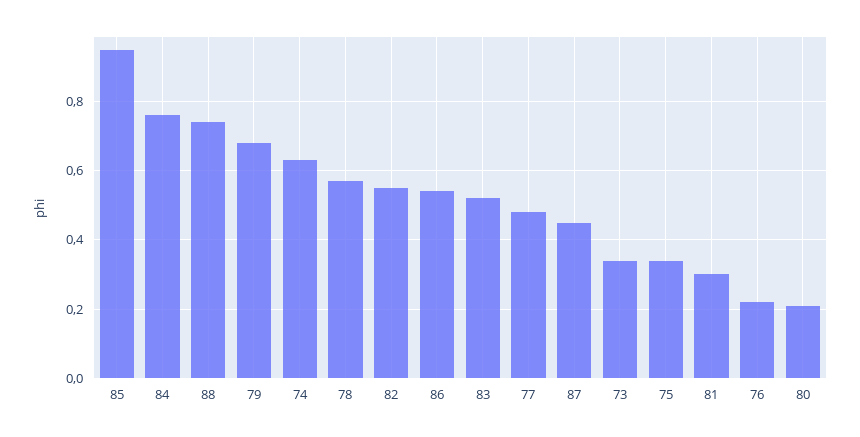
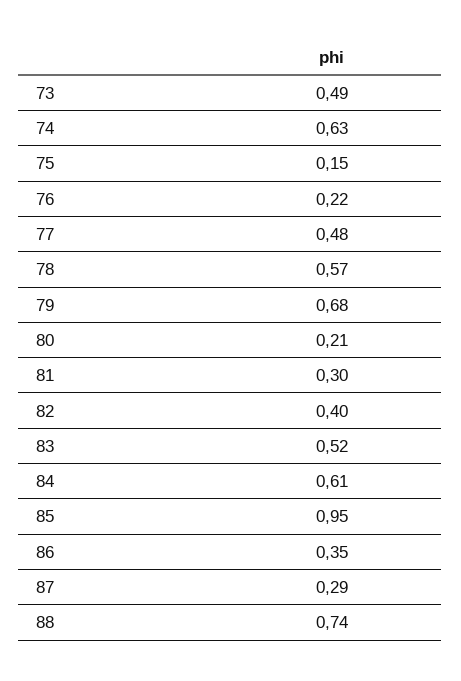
84: 0.75 -> 0.61
82: 0.55 -> 0.4
86: 0.55 -> 0.35
87: 0.45 -> 0.29
73: 0.35 -> 0.49
75: 0.35 -> 0.15

